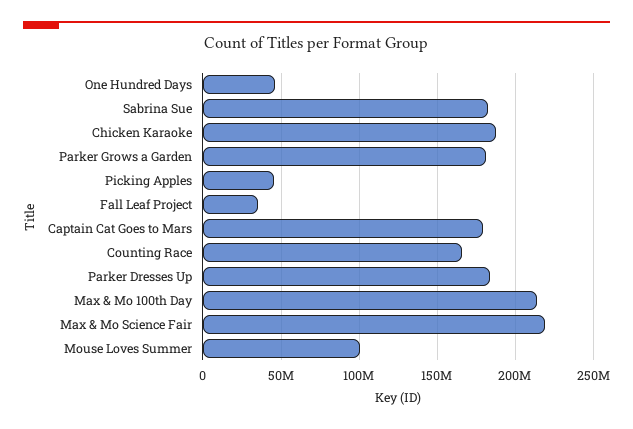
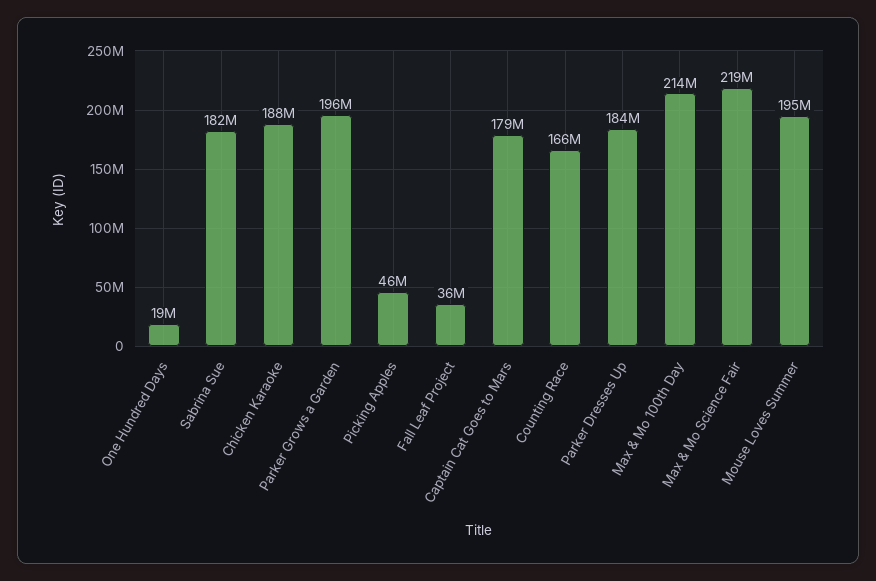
One Hundred Days: 45000000 -> 19000000
Parker Grows a Garden: 180000000 -> 196000000
Mouse Loves Summer: 100000000 -> 195000000

